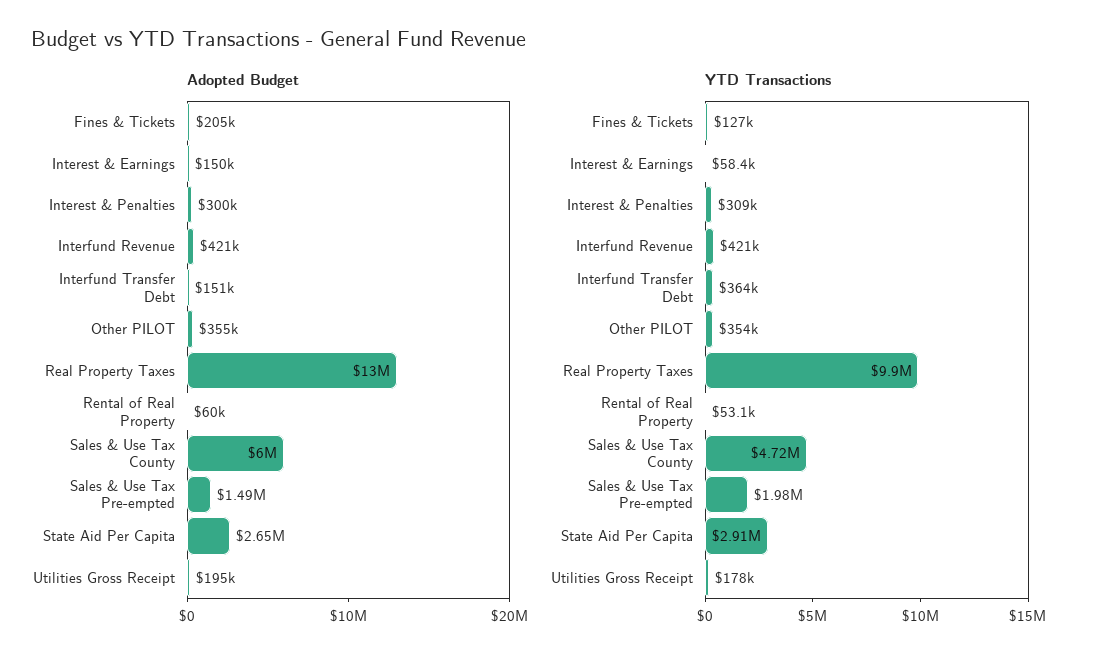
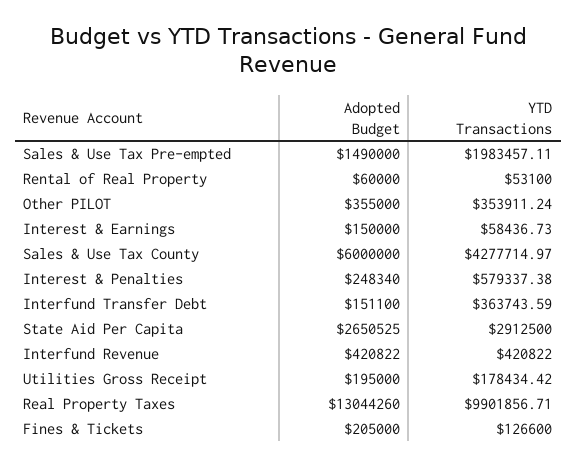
Adopted Budget, Interest & Penalties: 300000 -> 248340
YTD Transactions, Interest & Penalties: 309000 -> 579337.38
YTD Transactions, Sales & Use Tax County: 4720000 -> 4277714.97

